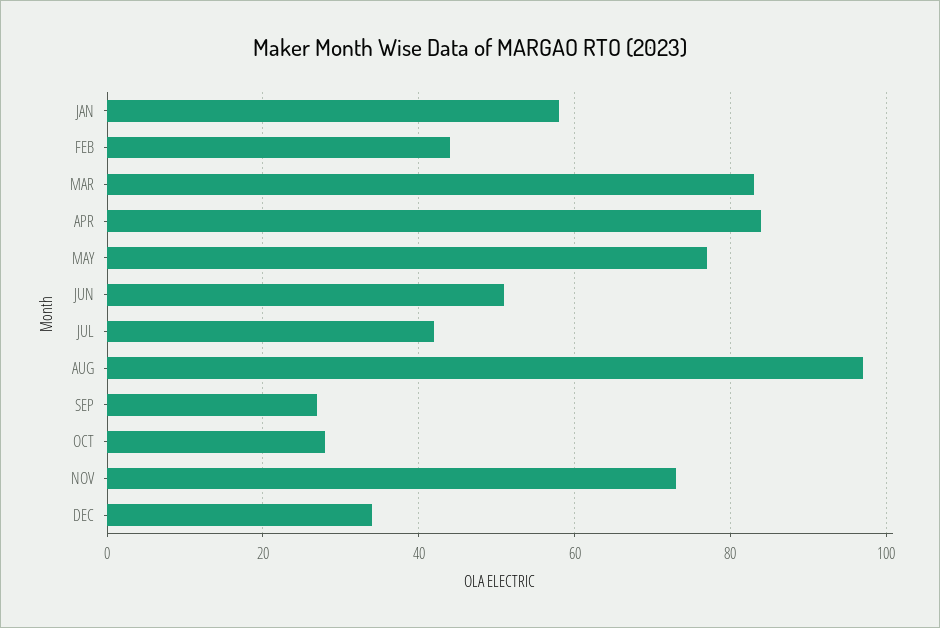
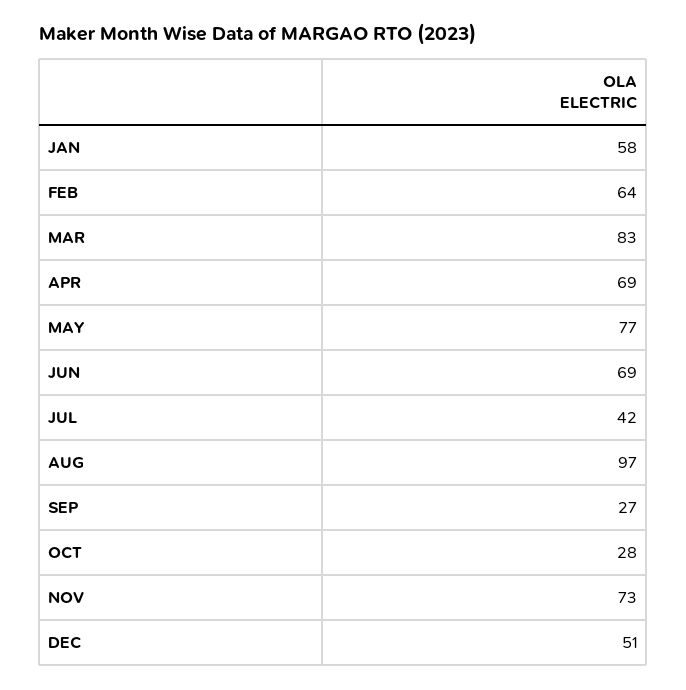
FEB: 45 -> 64
APR: 85 -> 69
JUN: 50 -> 69
DEC: 35 -> 51

